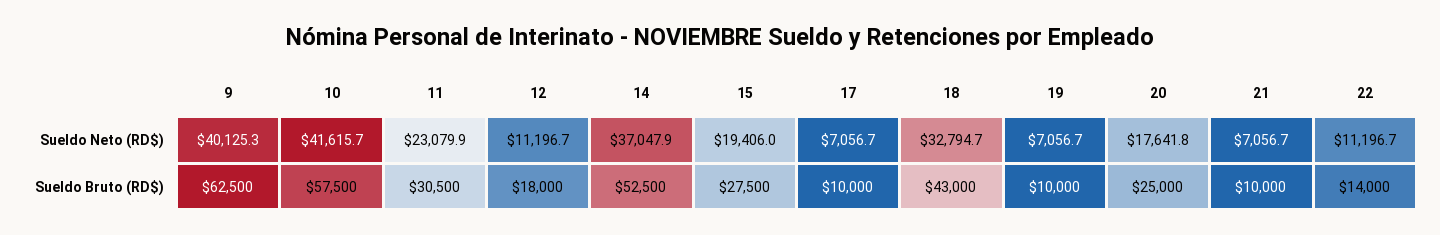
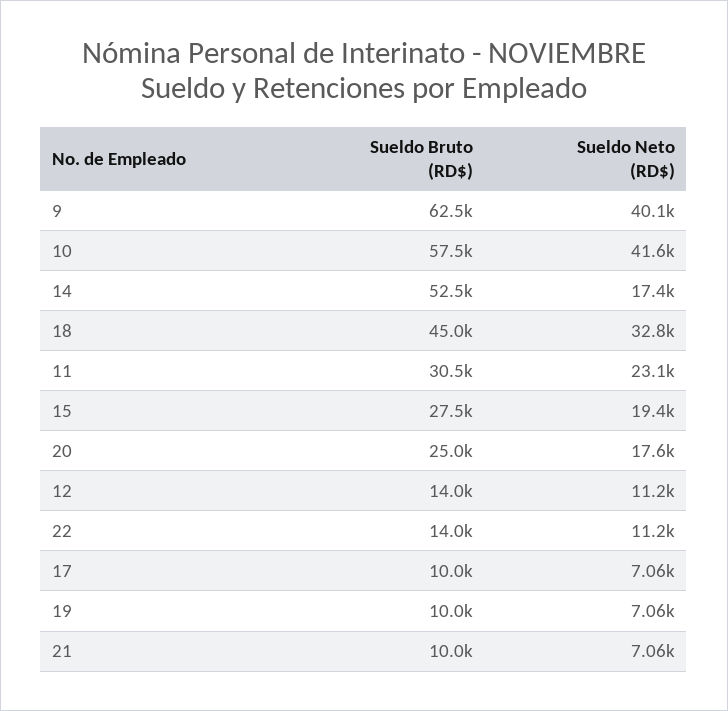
14, Sueldo Neto (RD$): 37047.9 -> 17400
12, Sueldo Bruto (RD$): 18000 -> 14000
18, Sueldo Bruto (RD$): 43000 -> 45000

